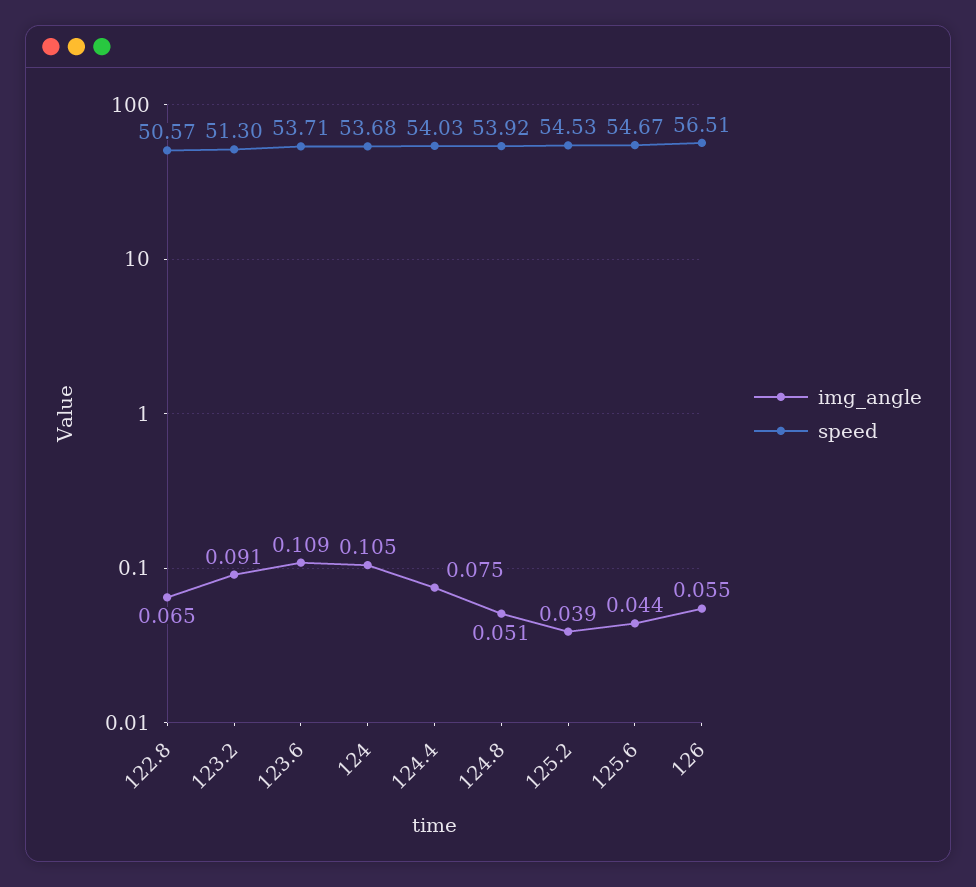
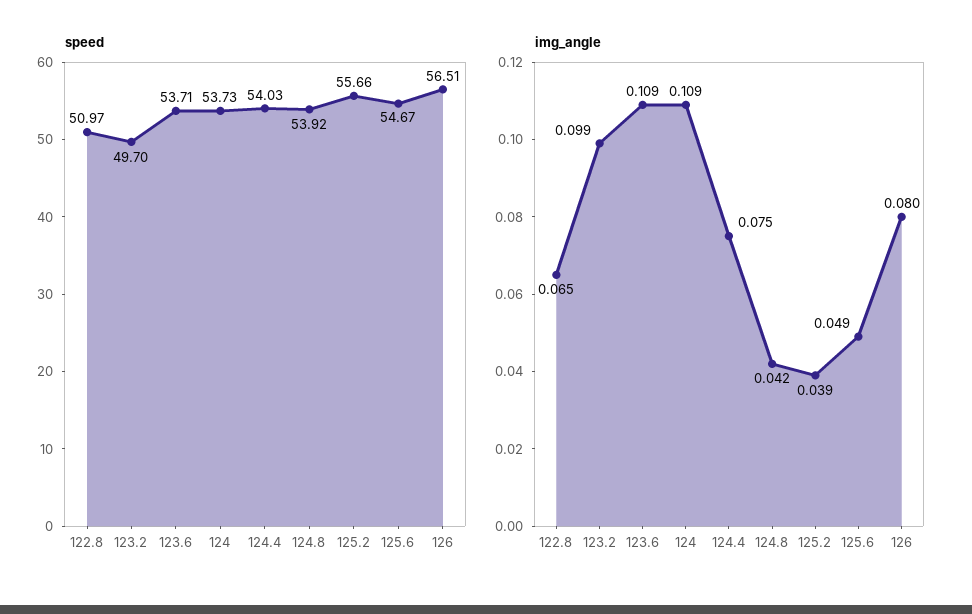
speed, 122.8: 50.57 -> 50.97
img_angle, 123.2: 0.091 -> 0.099
speed, 123.2: 51.3 -> 49.7
img_angle, 124: 0.105 -> 0.109
speed, 124: 53.68 -> 53.73
img_angle, 124.8: 0.051 -> 0.042
speed, 125.2: 54.53 -> 55.66
img_angle, 125.6: 0.044 -> 0.049
img_angle, 126: 0.055 -> 0.08

